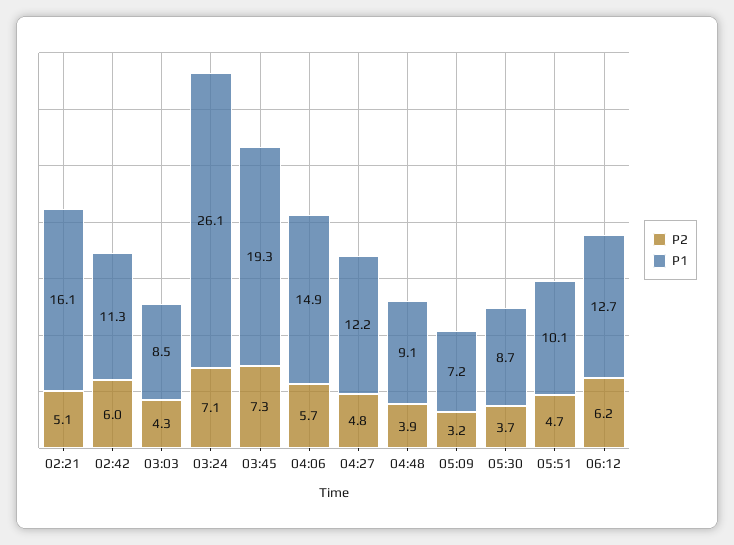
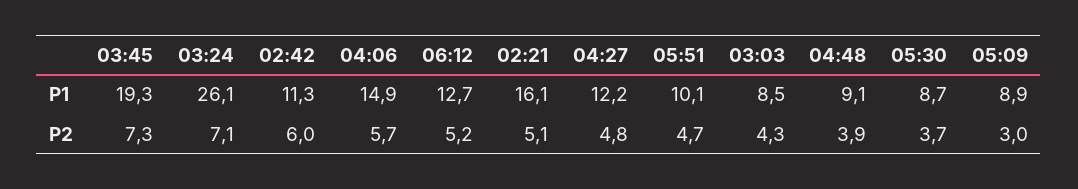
P2, 05:09: 3.2 -> 3
P1, 05:09: 7.2 -> 8.9
P2, 06:12: 6.2 -> 5.2

